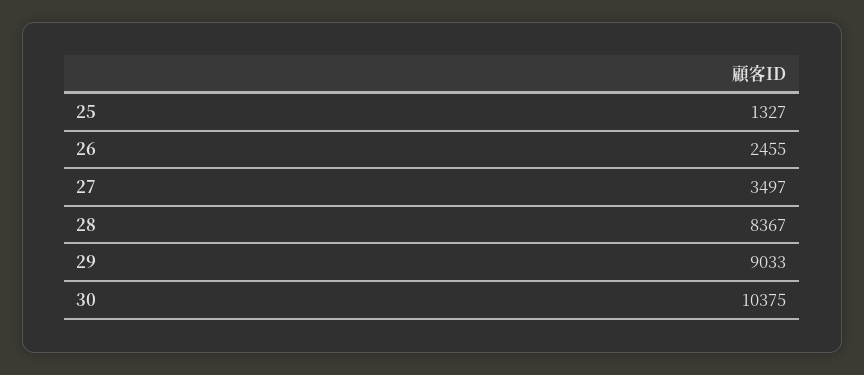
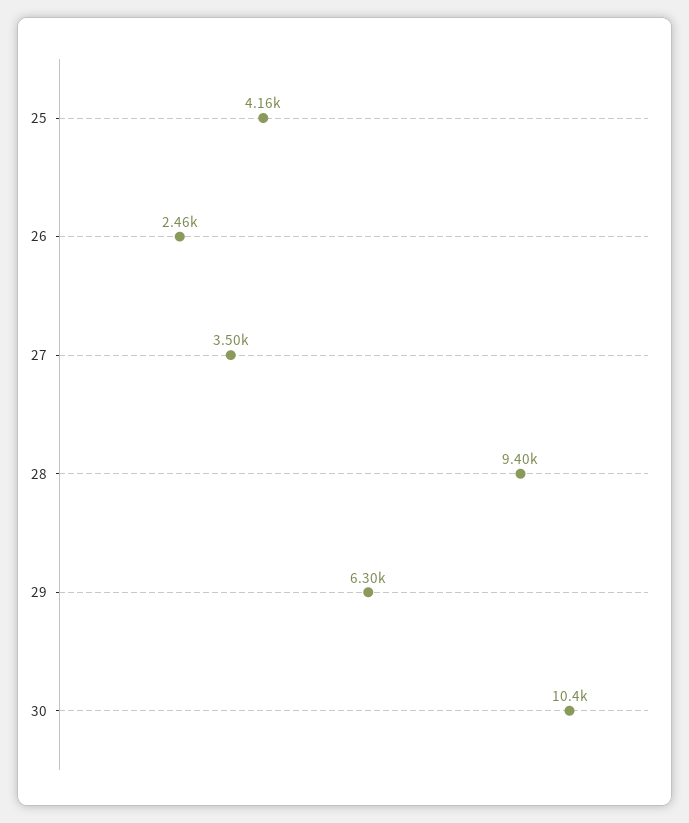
25: 1327 -> 4160
28: 8367 -> 9400
29: 9033 -> 6300

